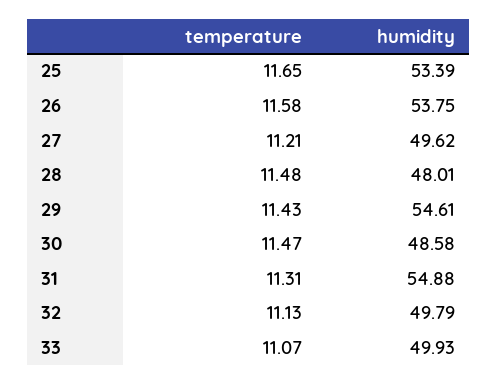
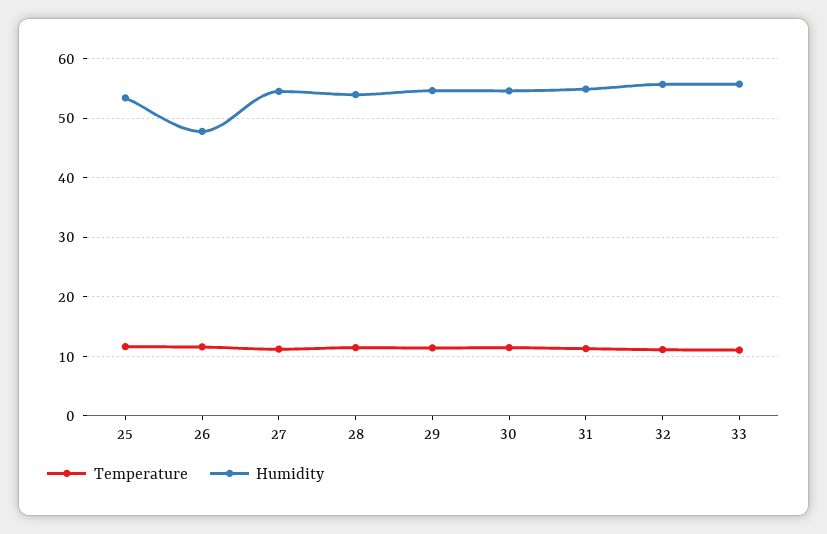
humidity, 26: 53.75 -> 48
humidity, 27: 49.62 -> 54
humidity, 28: 48.01 -> 54
humidity, 30: 48.58 -> 54
humidity, 32: 49.79 -> 56
humidity, 33: 49.93 -> 56

